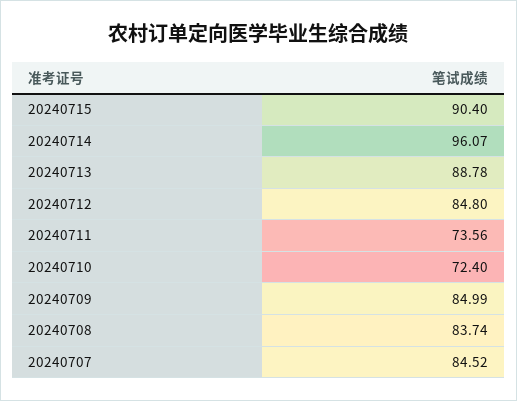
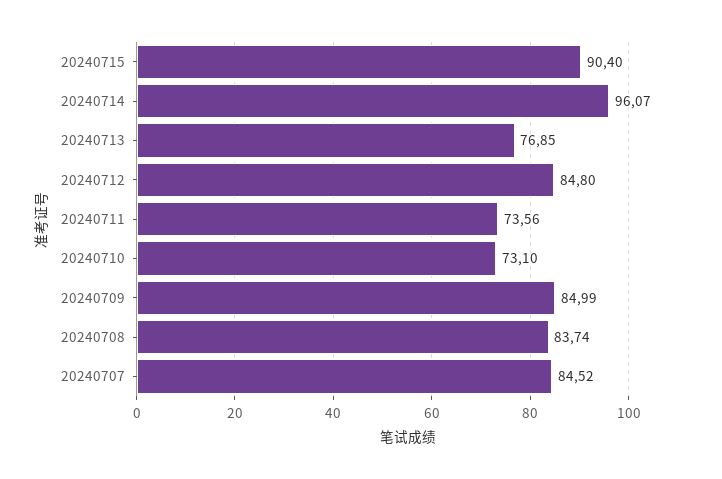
20240713: 88.78 -> 76.85
20240710: 72.4 -> 73.1

